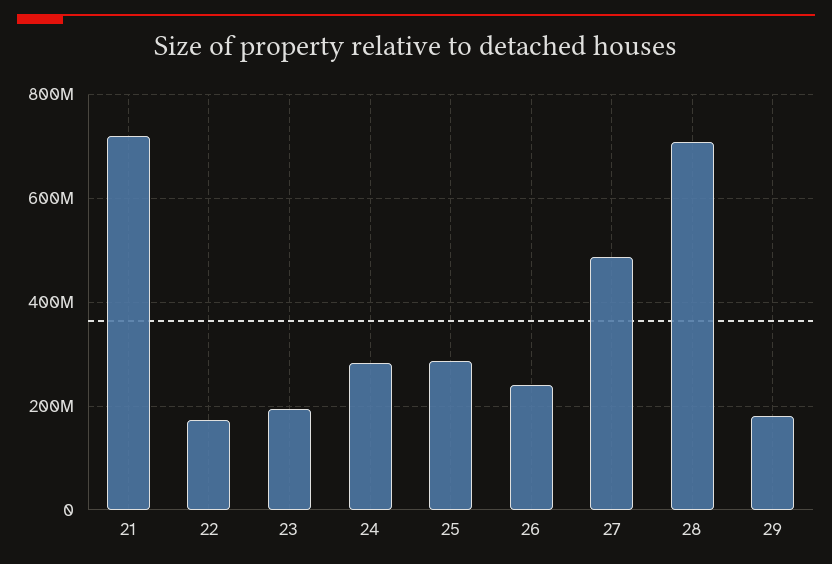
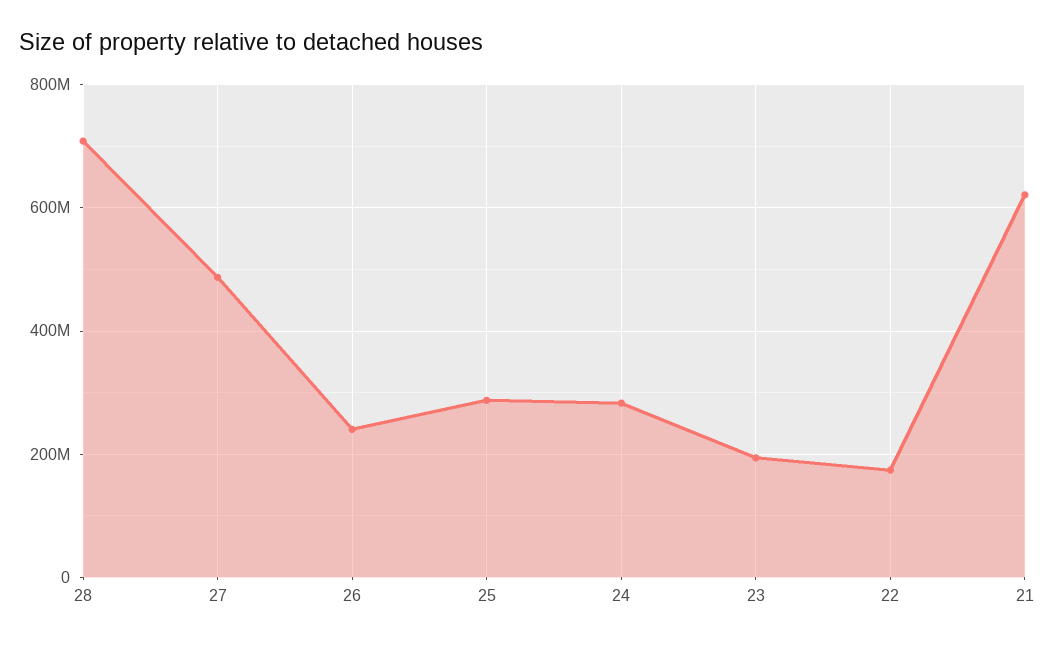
21: 720000000 -> 620000000
29: 180000000 -> none

